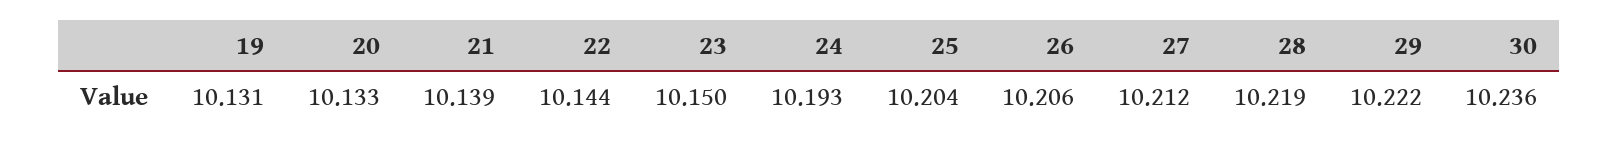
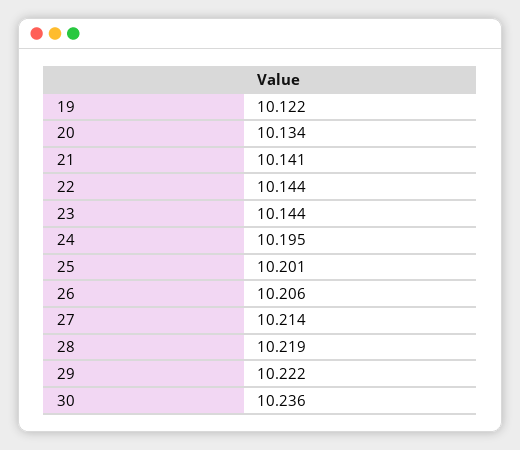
19: 10.131 -> 10.122
20: 10.133 -> 10.134
21: 10.139 -> 10.141
23: 10.15 -> 10.144
24: 10.193 -> 10.195
25: 10.204 -> 10.201
27: 10.212 -> 10.214

